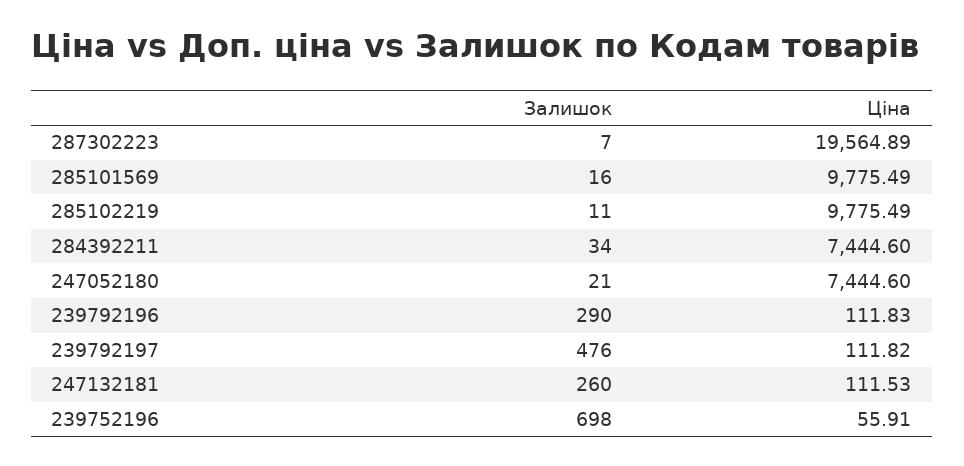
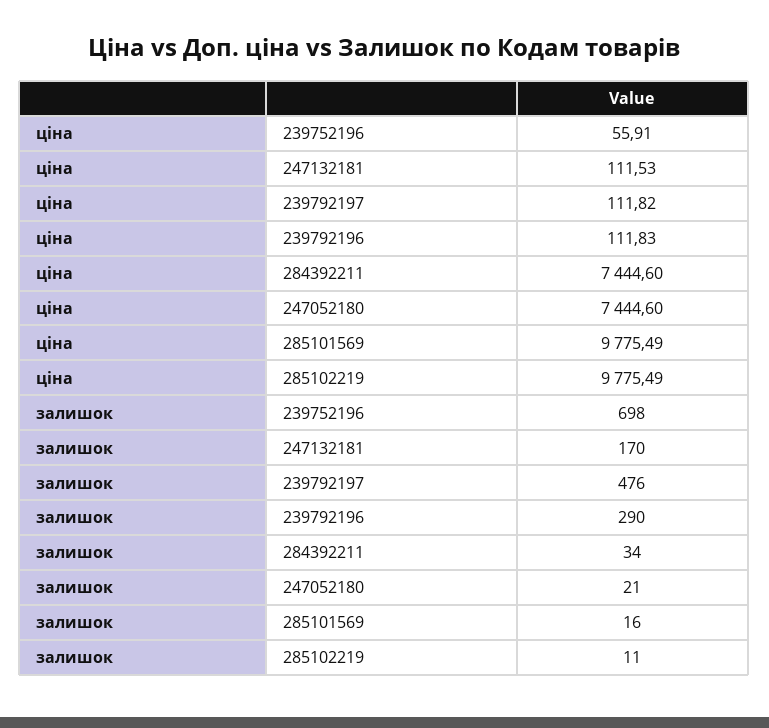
Залишок, 287302223: 7 -> none
Ціна, 287302223: 19564.89 -> none
Залишок, 247132181: 260 -> 170

